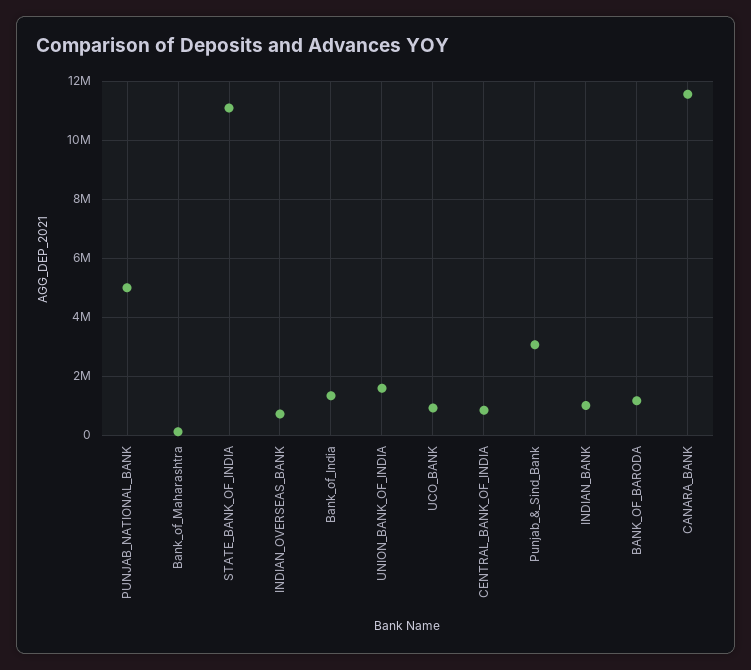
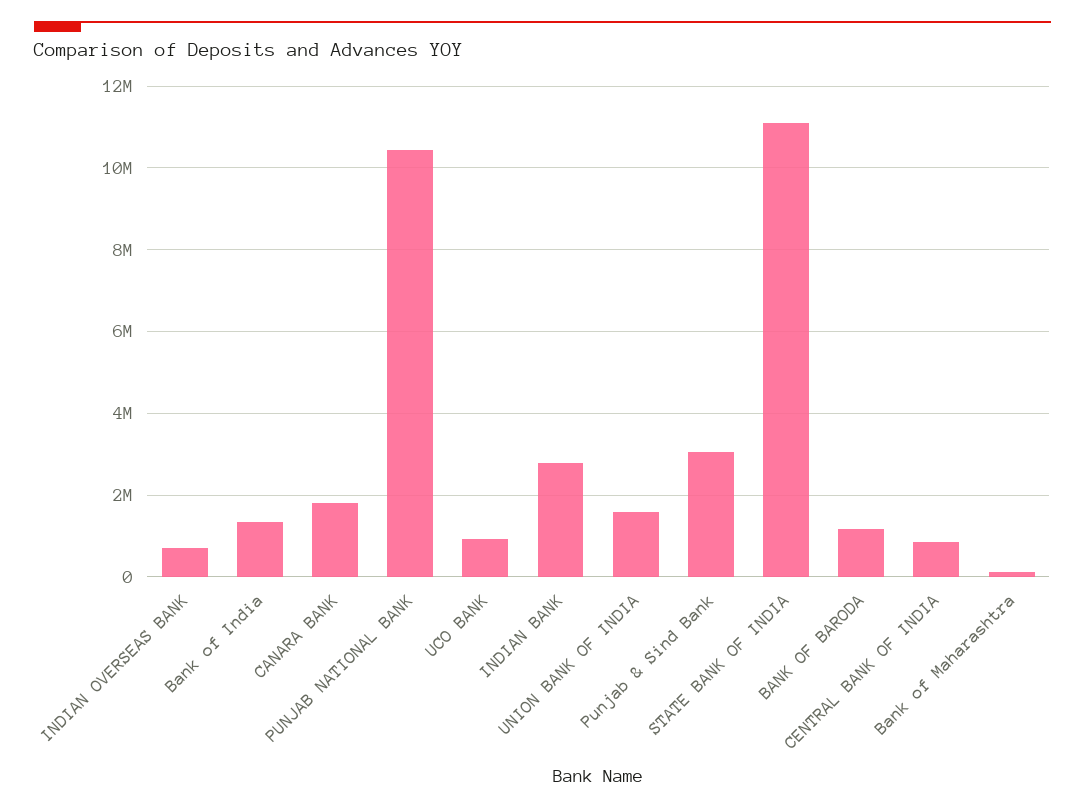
PUNJAB_NATIONAL_BANK: 5000000 -> 10400000
INDIAN_BANK: 1000000 -> 2800000
CANARA_BANK: 11500000 -> 1800000

